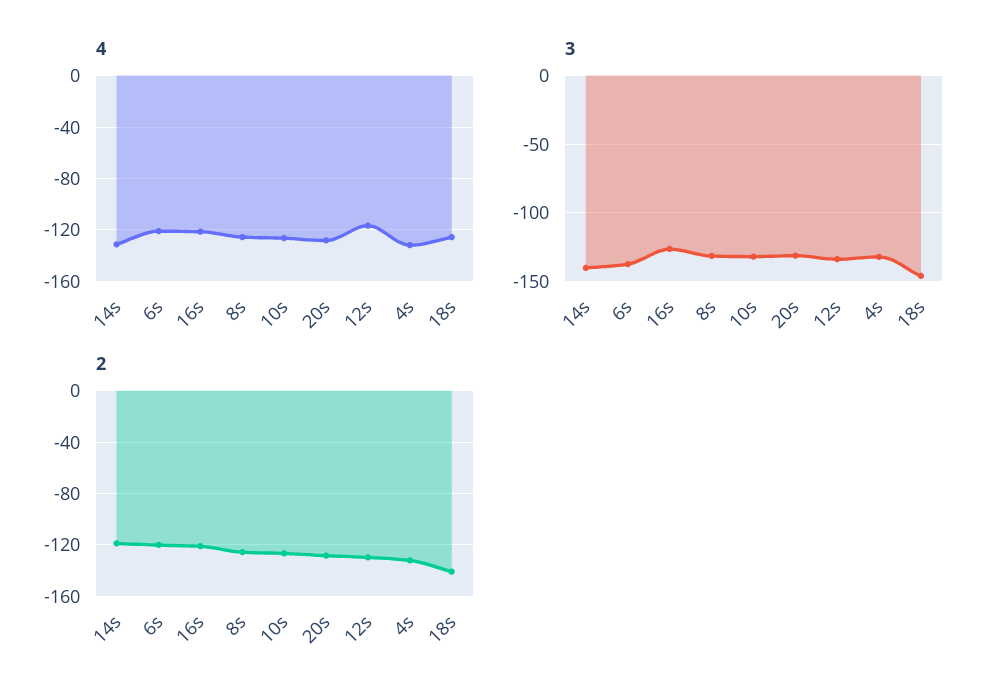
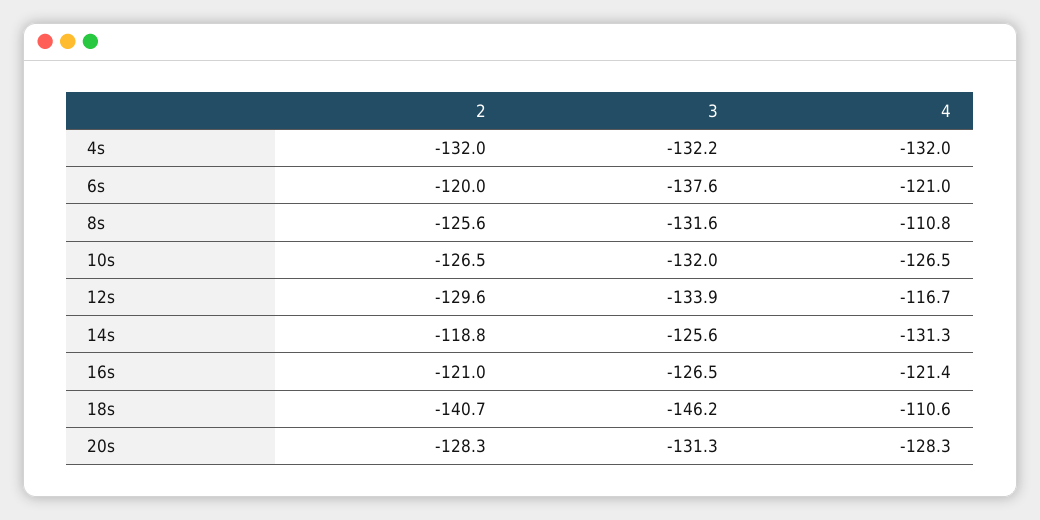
4, 8s: -125 -> -110.8
4, 18s: -125 -> -110.6
3, 14s: -140 -> -125.6

